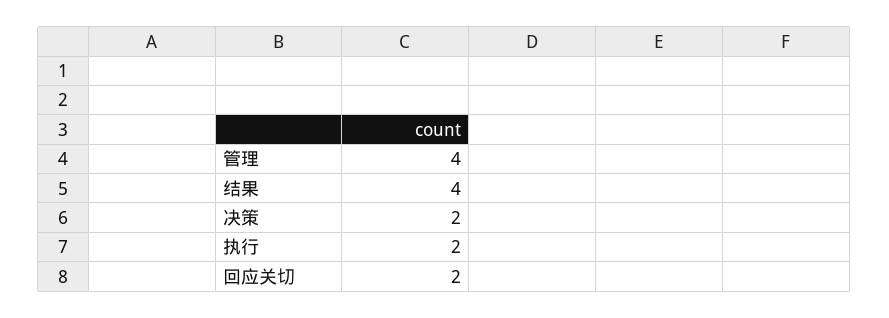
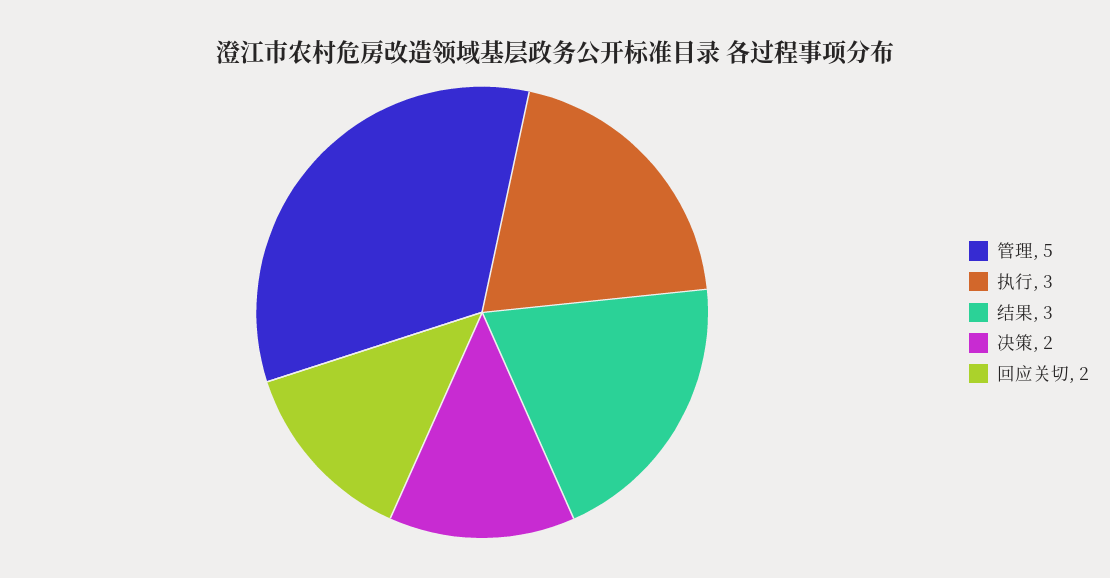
管理: 4 -> 5
结果: 4 -> 3
执行: 2 -> 3

